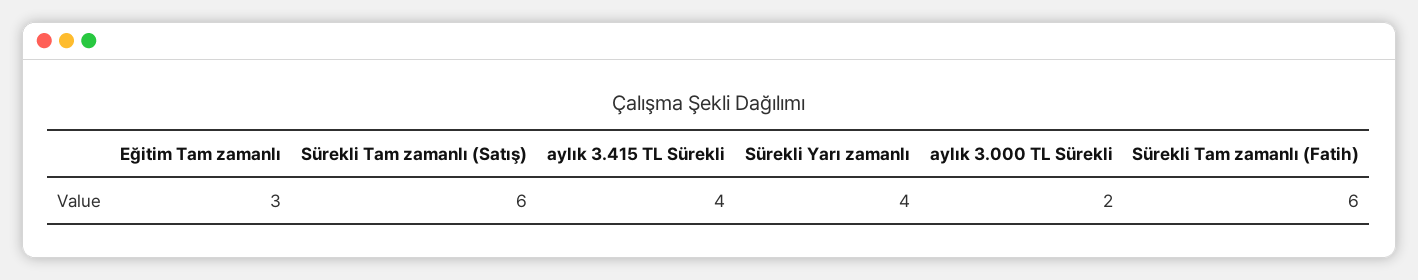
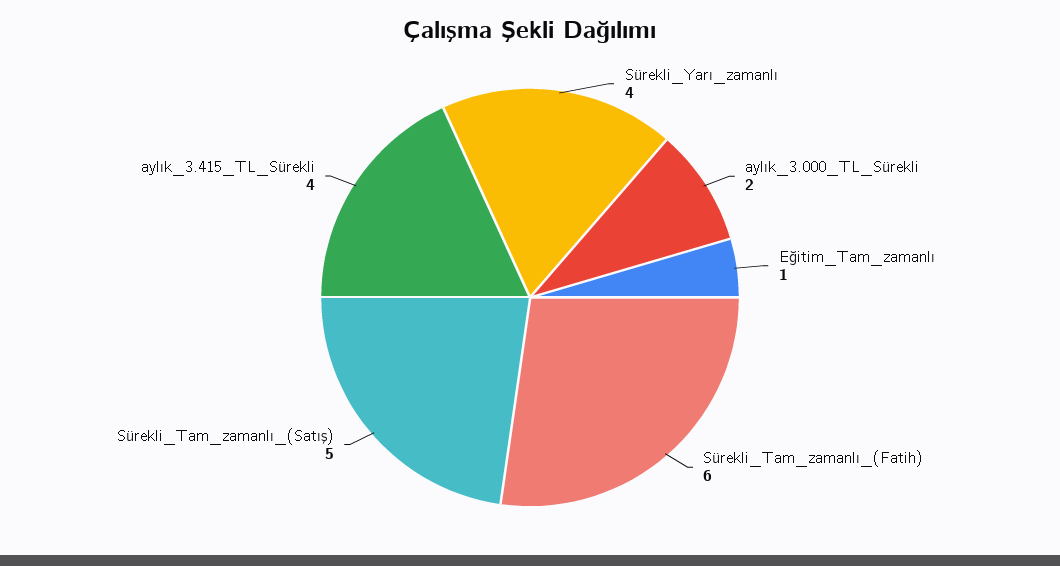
Eğitim Tam zamanlı: 3 -> 1
Sürekli Tam zamanlı (Satış): 6 -> 5

